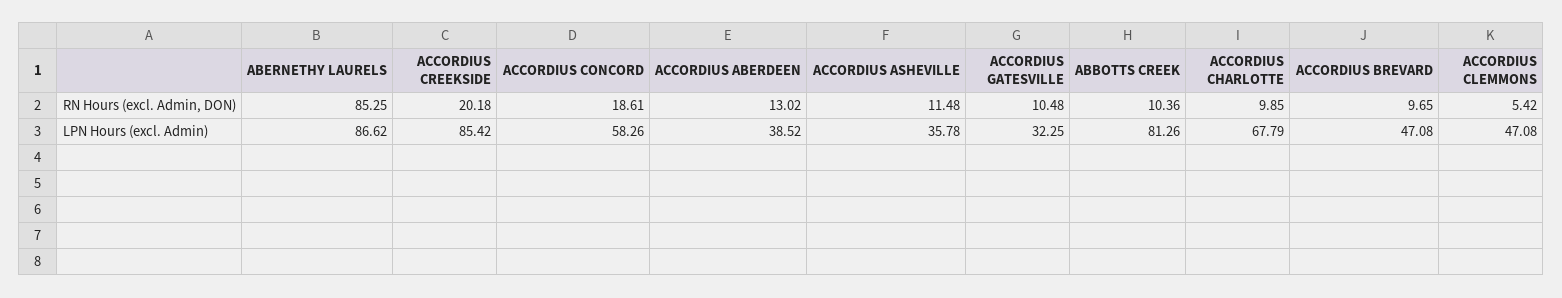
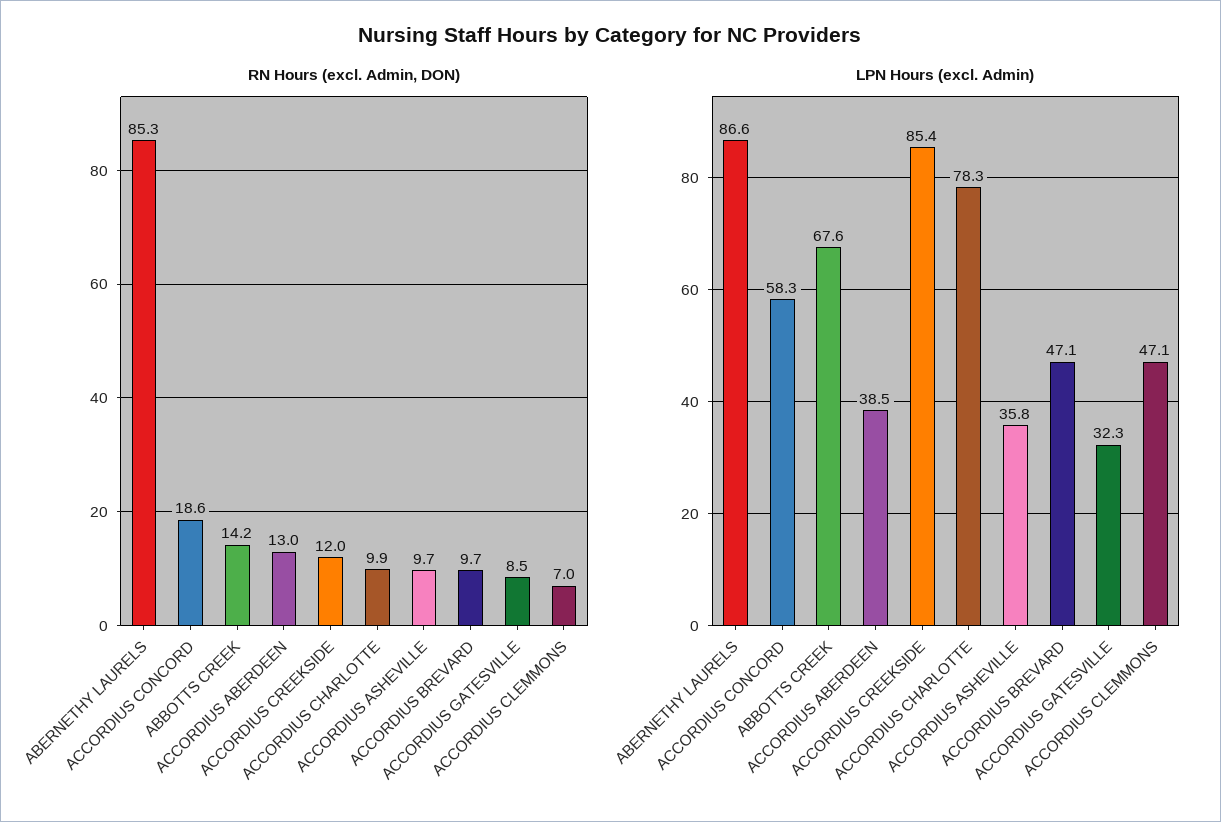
RN Hours (excl. Admin, DON), ACCORDIUS CREEKSIDE: 20.18 -> 12
RN Hours (excl. Admin, DON), ACCORDIUS ASHEVILLE: 11.48 -> 9.7
RN Hours (excl. Admin, DON), ACCORDIUS GATESVILLE: 10.48 -> 8.5
RN Hours (excl. Admin, DON), ABBOTTS CREEK: 10.36 -> 14.2
RN Hours (excl. Admin, DON), ACCORDIUS CLEMMONS: 5.42 -> 7
LPN Hours (excl. Admin), ABBOTTS CREEK: 81.26 -> 67.6
LPN Hours (excl. Admin), ACCORDIUS CHARLOTTE: 67.79 -> 78.3

